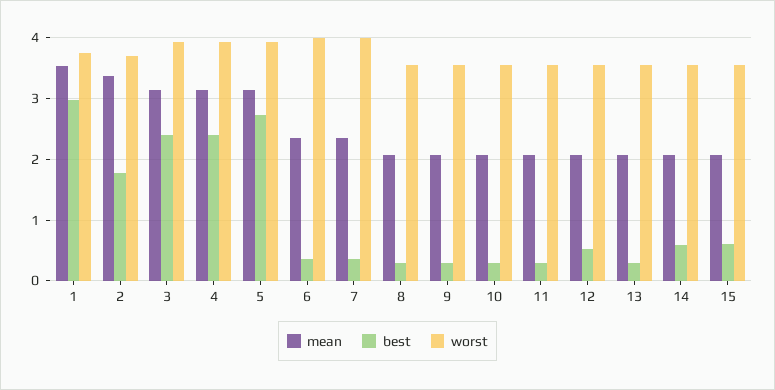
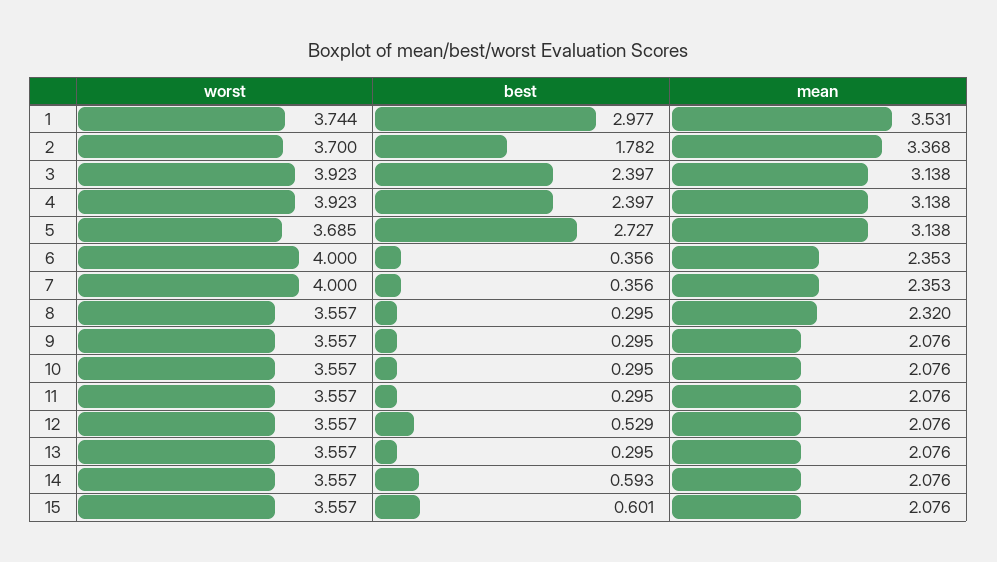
worst, 5: 3.9 -> 3.685
mean, 8: 2.1 -> 2.32

